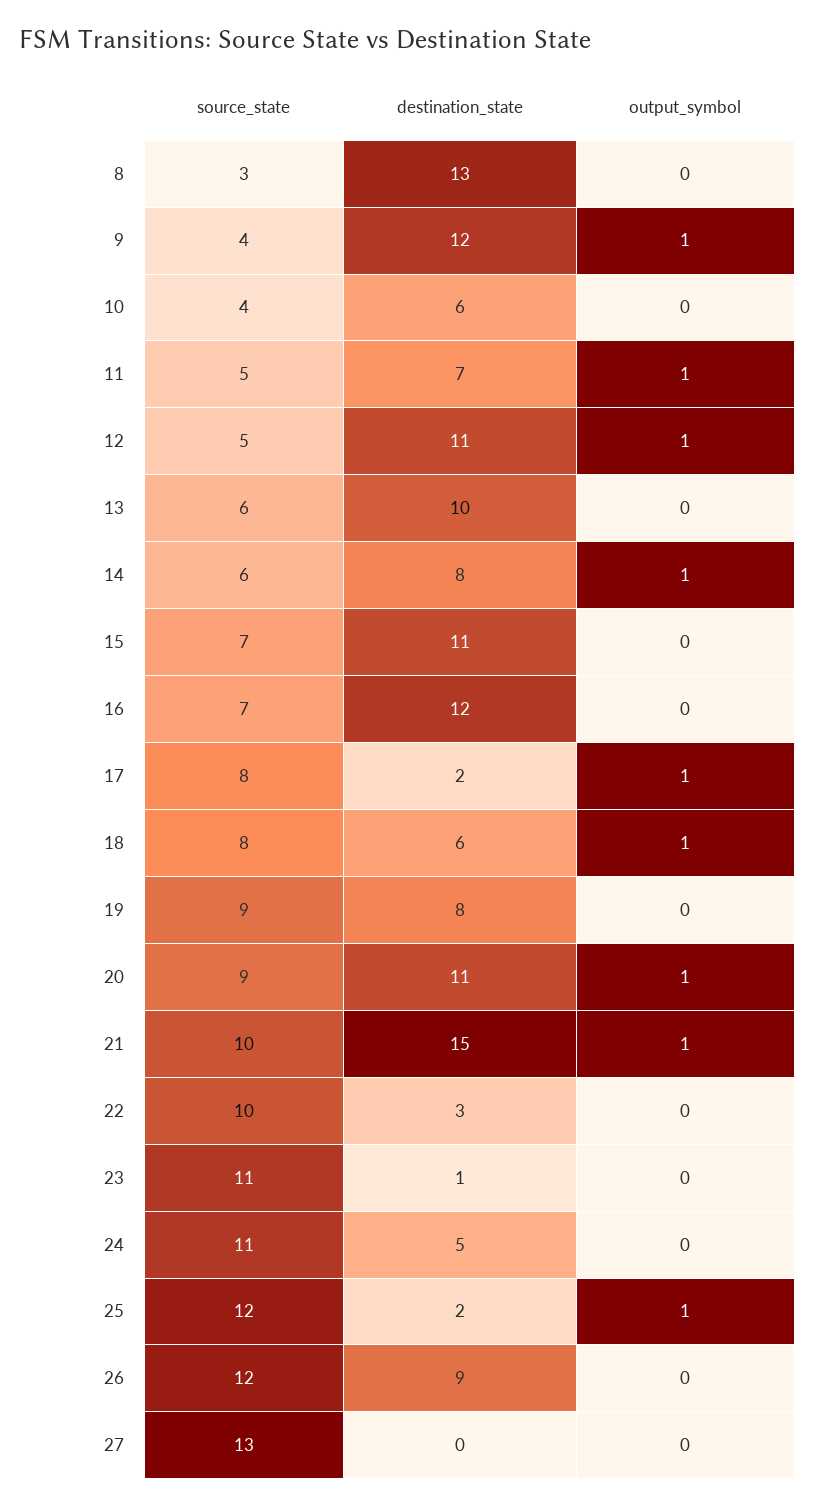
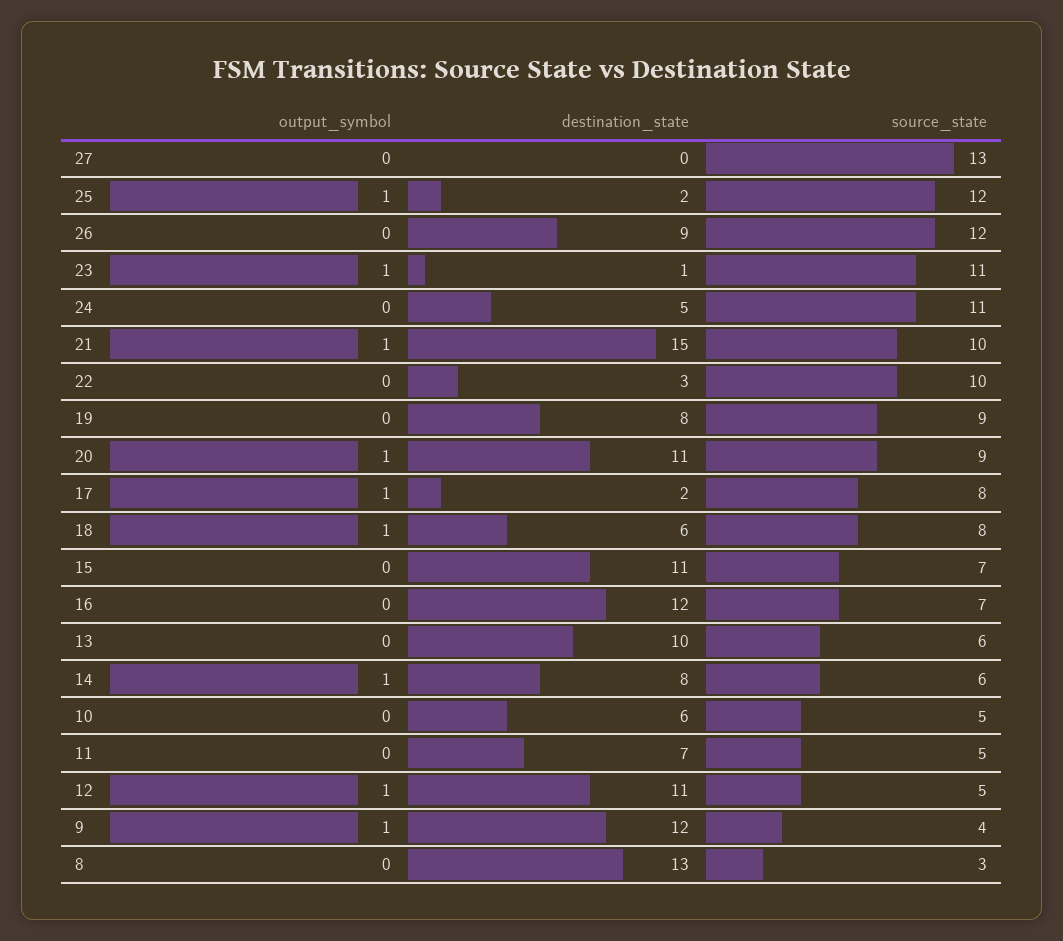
source_state, 10: 4 -> 5
output_symbol, 11: 1 -> 0
output_symbol, 23: 0 -> 1

